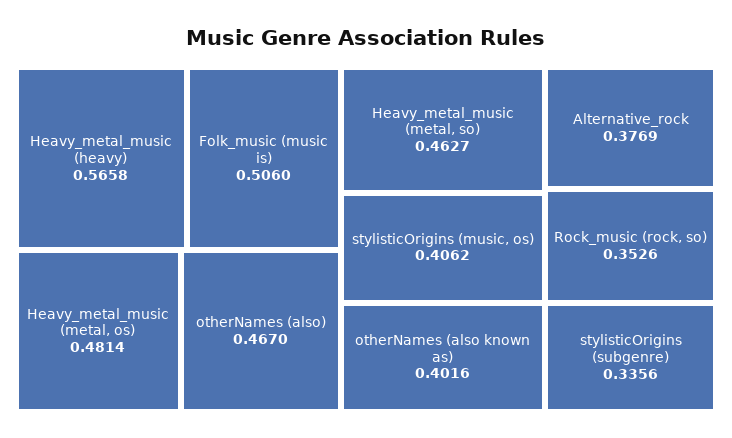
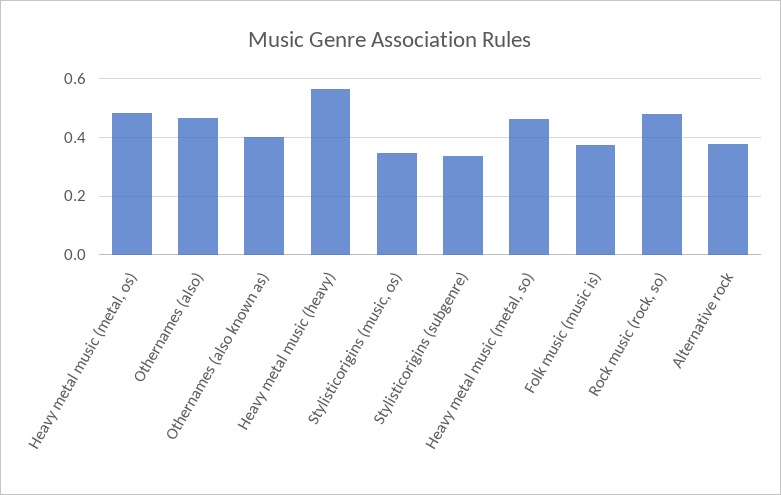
Folk_music (music is): 0.506 -> 0.375
stylisticOrigins (music, os): 0.4062 -> 0.35
Rock_music (rock, so): 0.3526 -> 0.475

